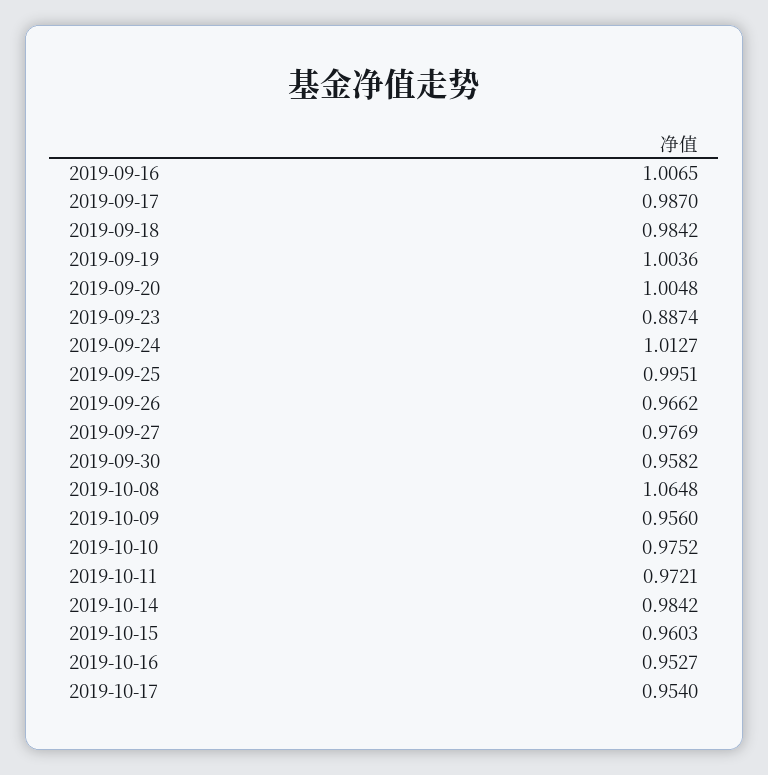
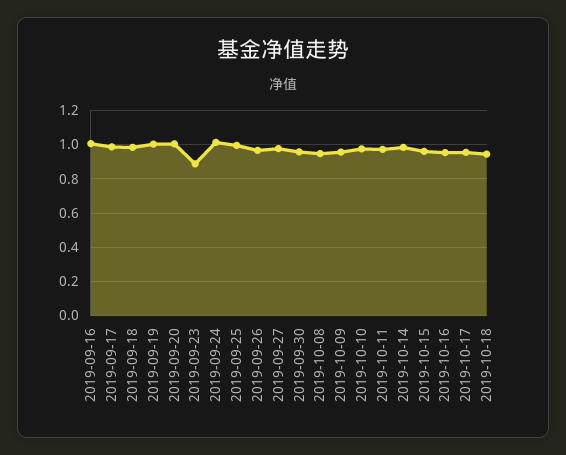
2019-10-08: 1.0648 -> 0.95
2019-10-18: none -> 0.95

